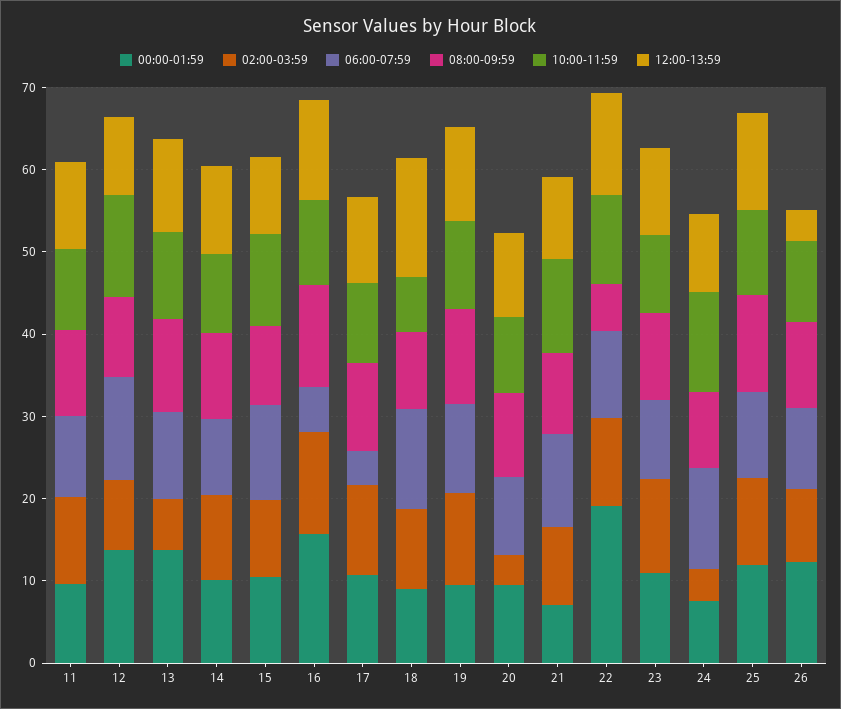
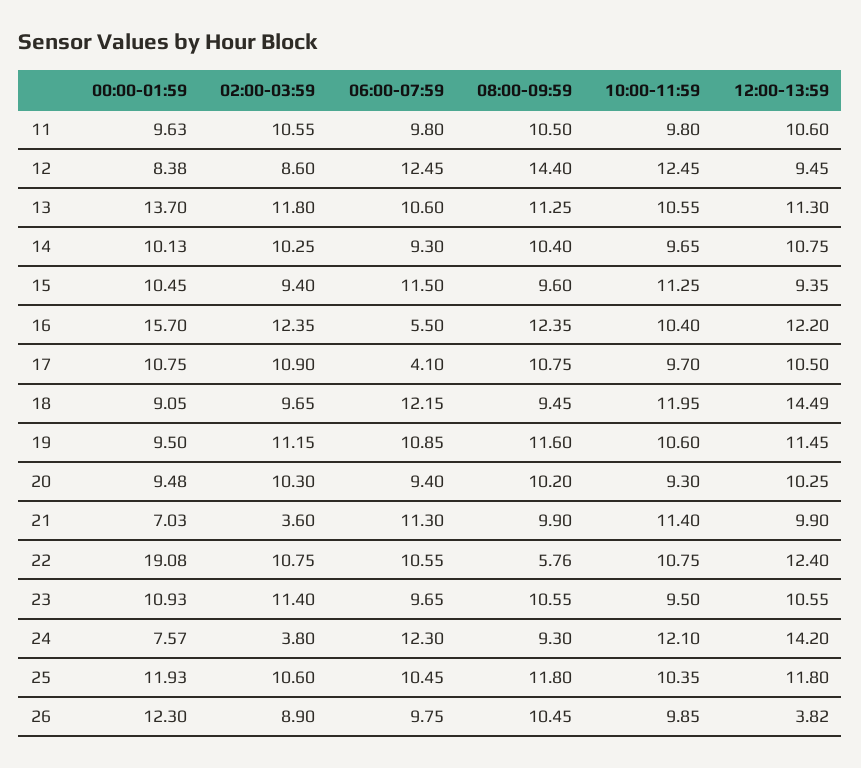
00:00-01:59, 12: 14 -> 8.38
08:00-09:59, 12: 10 -> 14.4
02:00-03:59, 13: 6 -> 11.8
10:00-11:59, 18: 6 -> 11.95
02:00-03:59, 20: 4 -> 10.3
02:00-03:59, 21: 10 -> 3.6
12:00-13:59, 24: 10 -> 14.2

